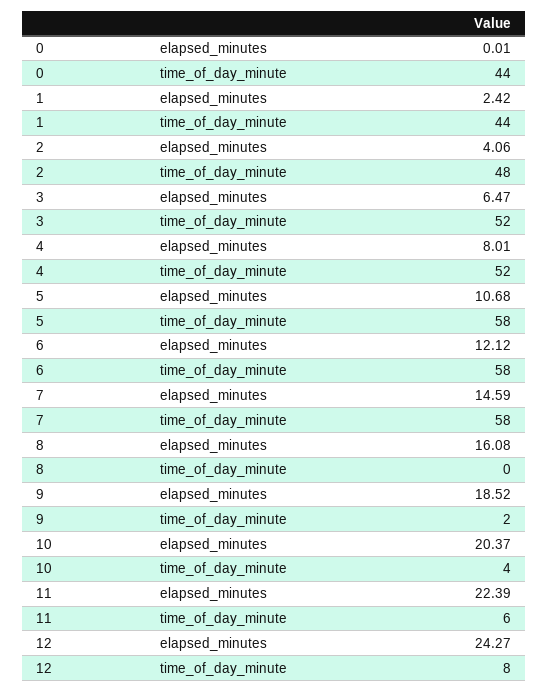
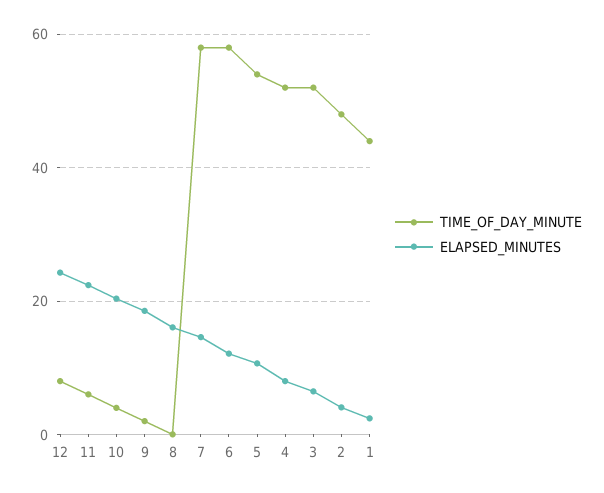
elapsed_minutes, 0: 0.01 -> none
time_of_day_minute, 0: 44 -> none
time_of_day_minute, 5: 58 -> 54

